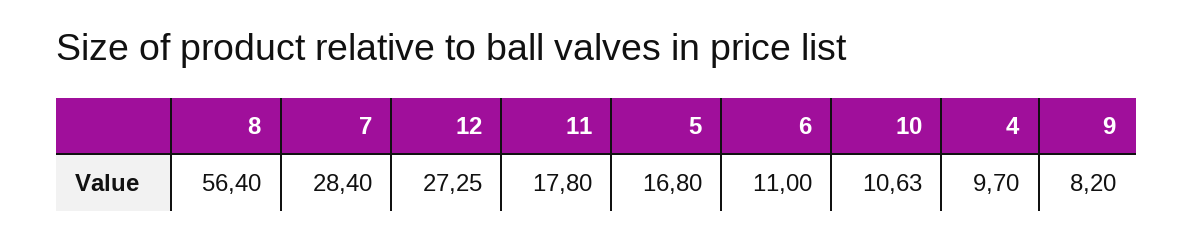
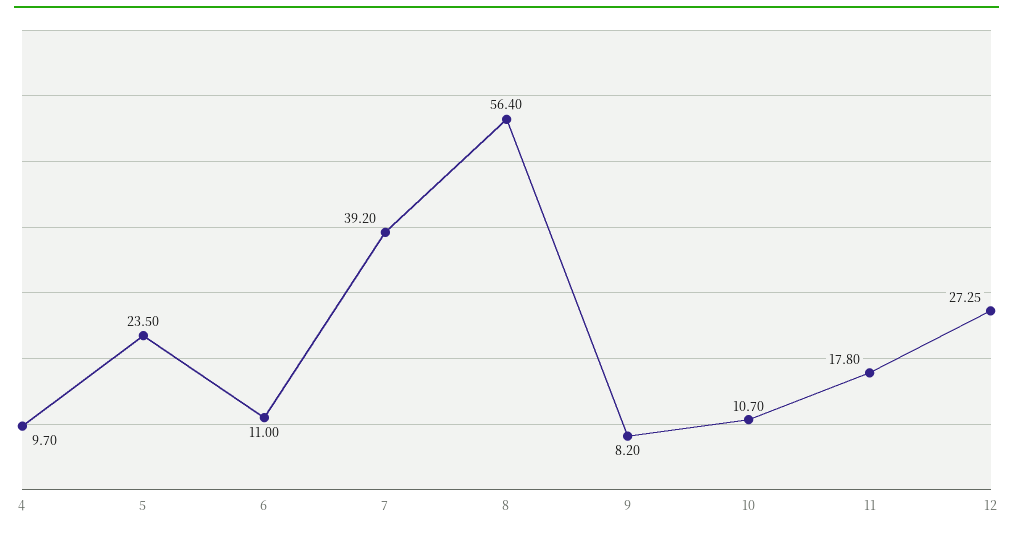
7: 28.4 -> 39.2
5: 16.8 -> 23.5
10: 10.63 -> 10.7

